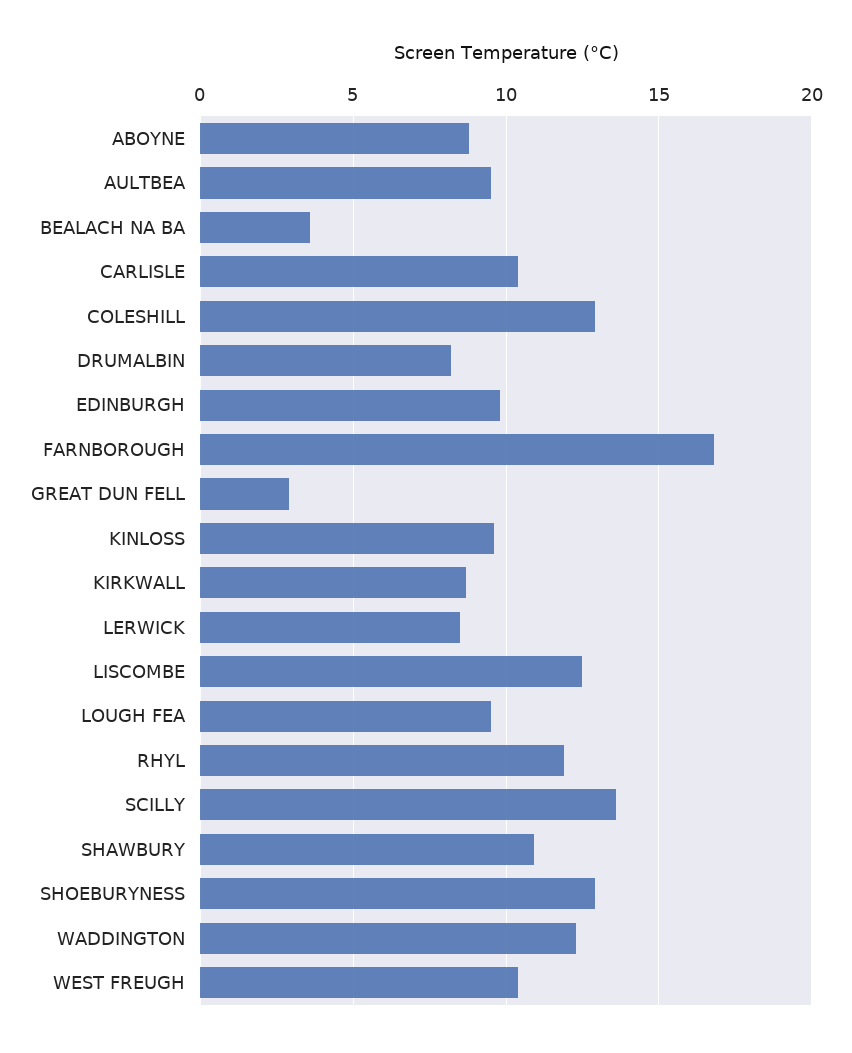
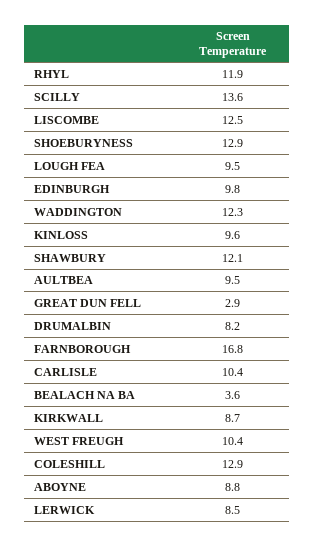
SHAWBURY: 11 -> 12.1

